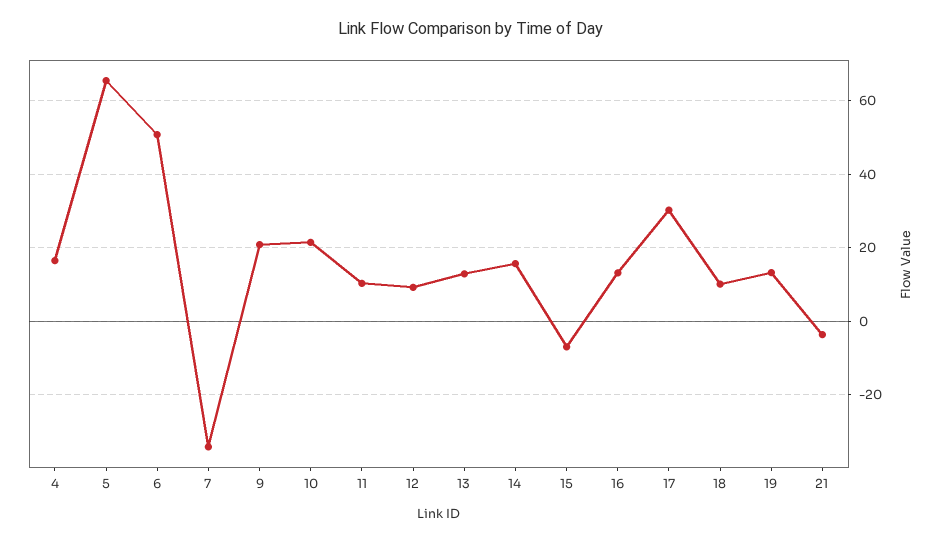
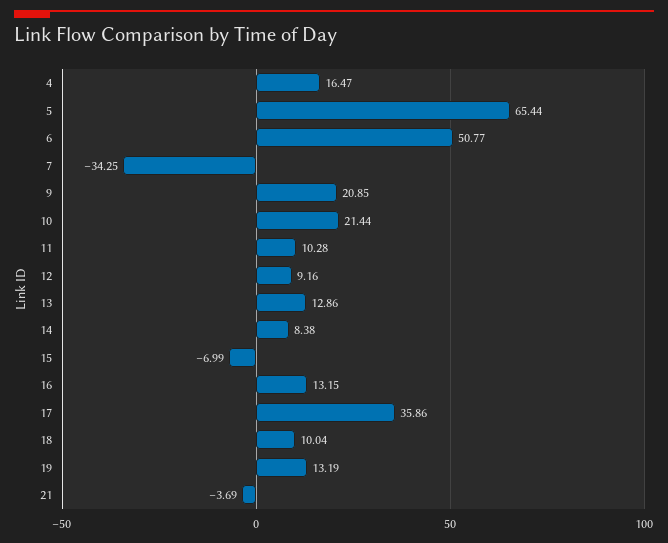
14: 16 -> 8.38
17: 30 -> 35.86

